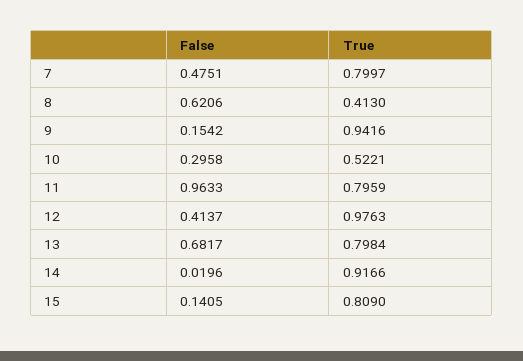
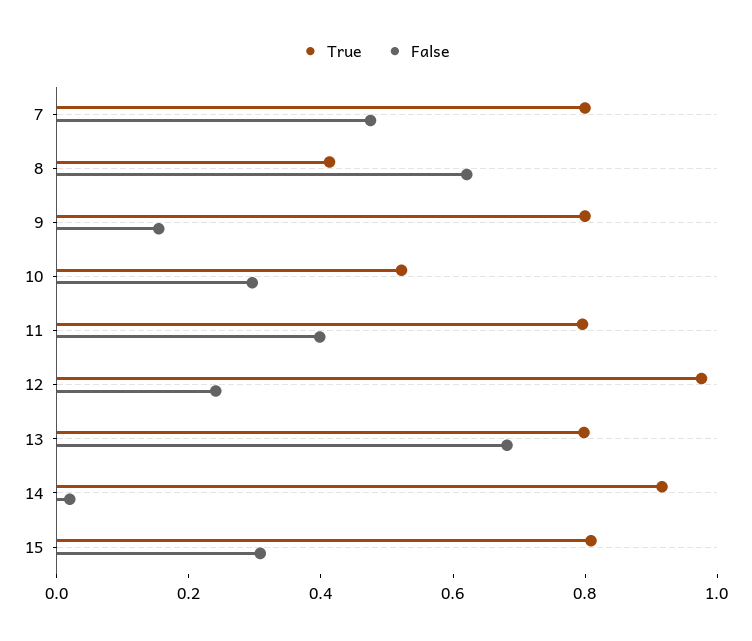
True, 9: 0.9416 -> 0.8
False, 11: 0.9633 -> 0.4
False, 12: 0.4137 -> 0.25
False, 15: 0.1405 -> 0.3

